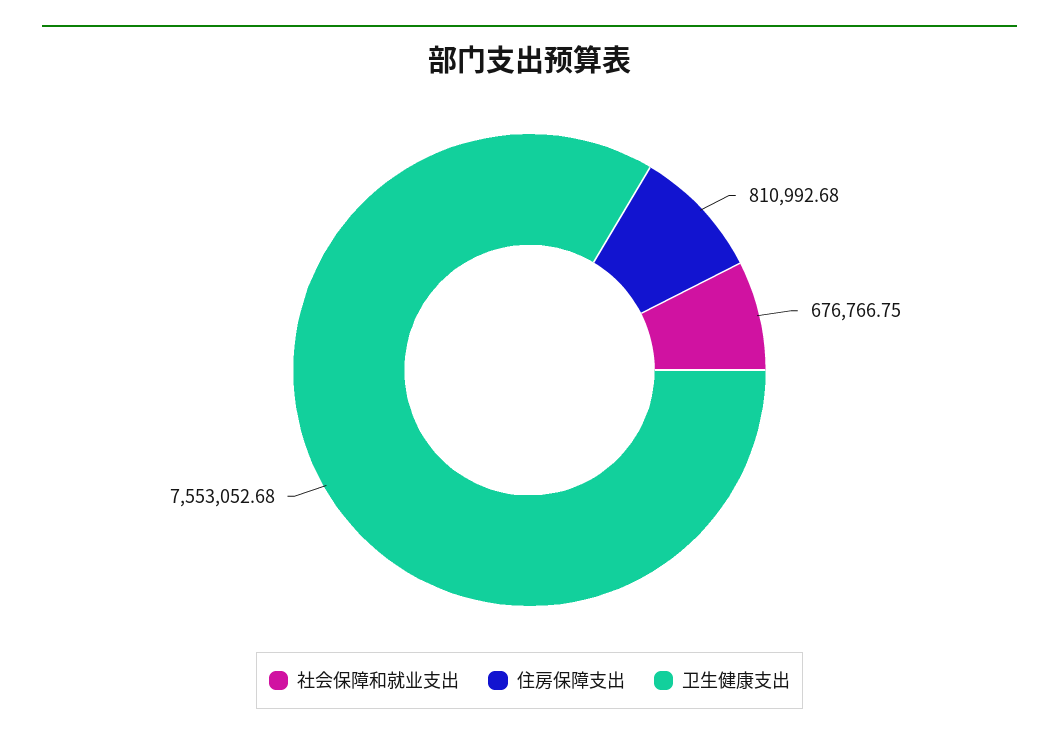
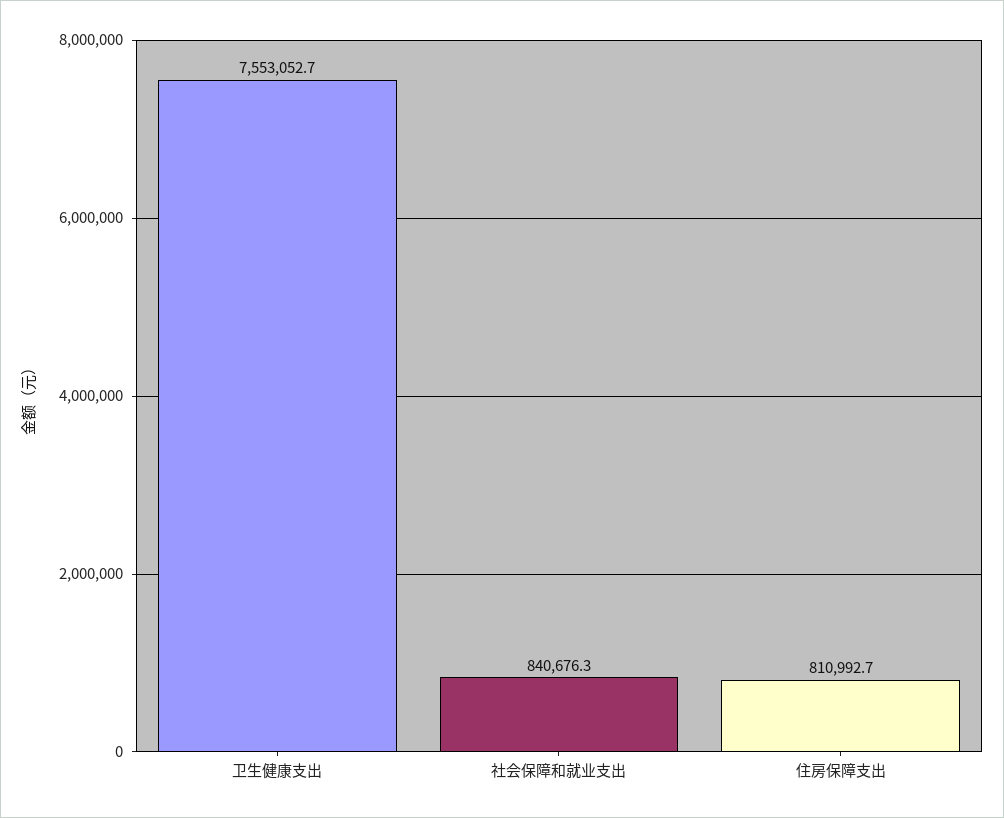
社会保障和就业支出: 676766.75 -> 840676.3

